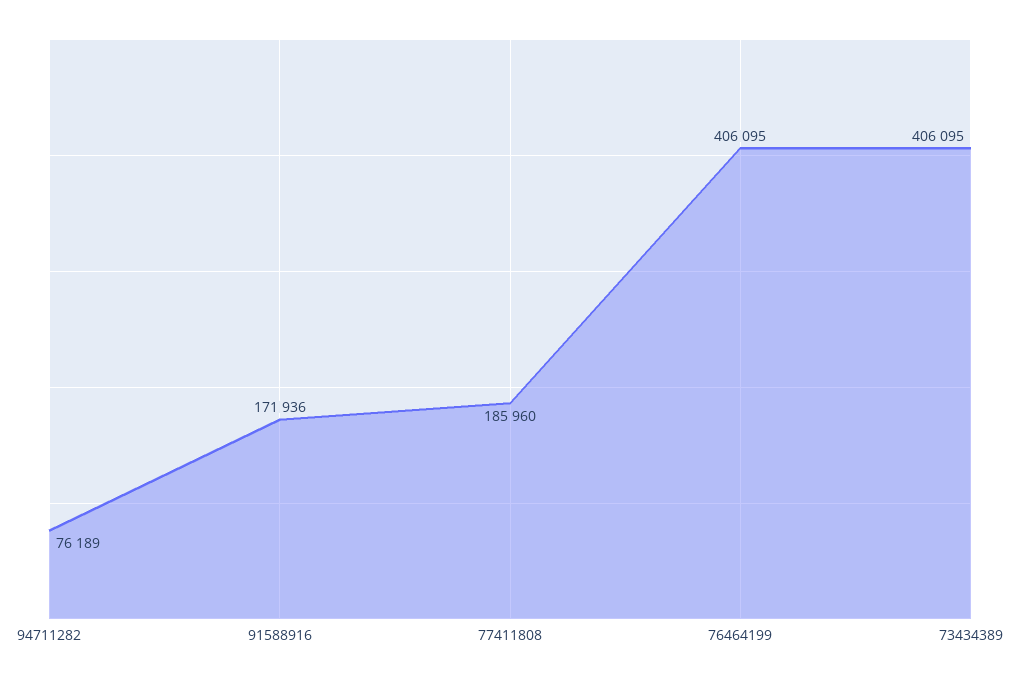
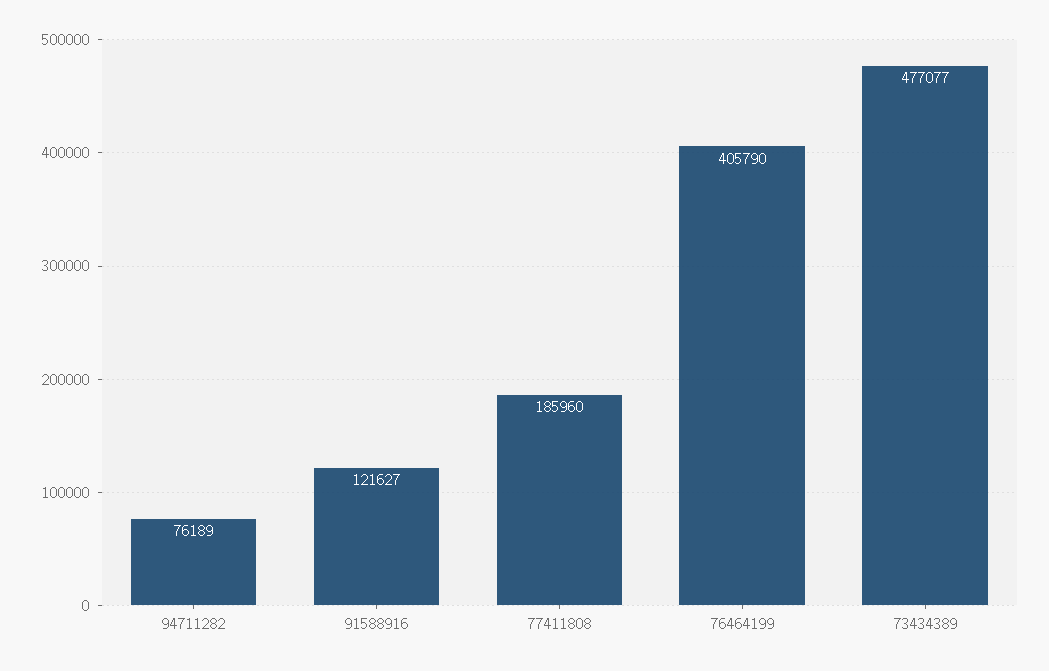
91588916: 171936 -> 121627
76464199: 406095 -> 405790
73434389: 406095 -> 477077

